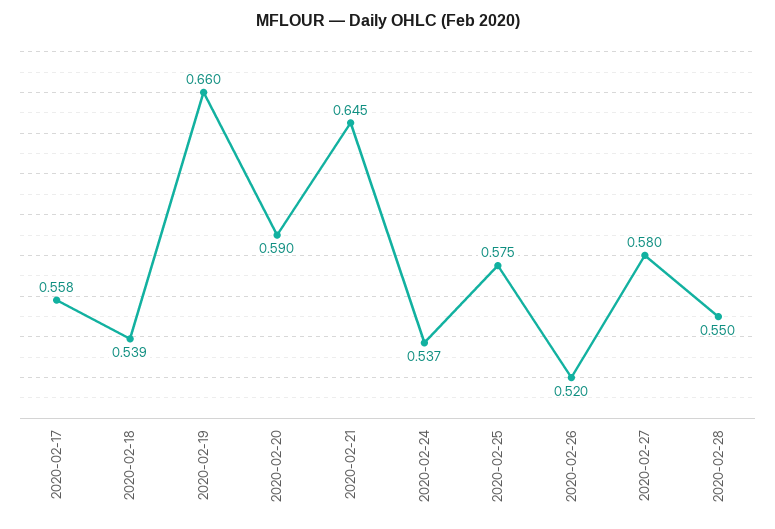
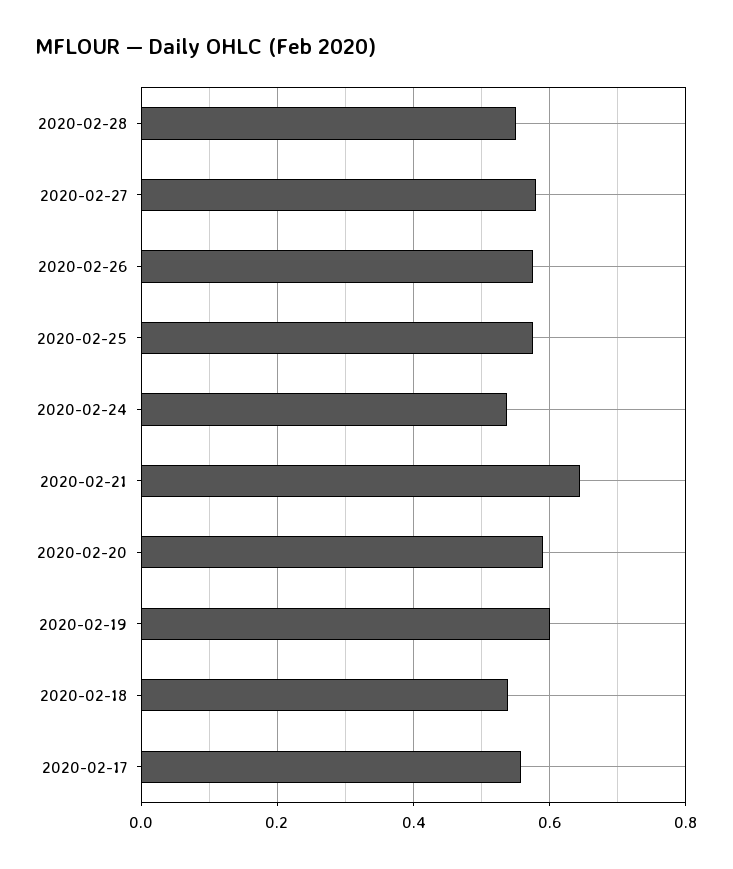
2020-02-19: 0.66 -> 0.6
2020-02-26: 0.52 -> 0.58

